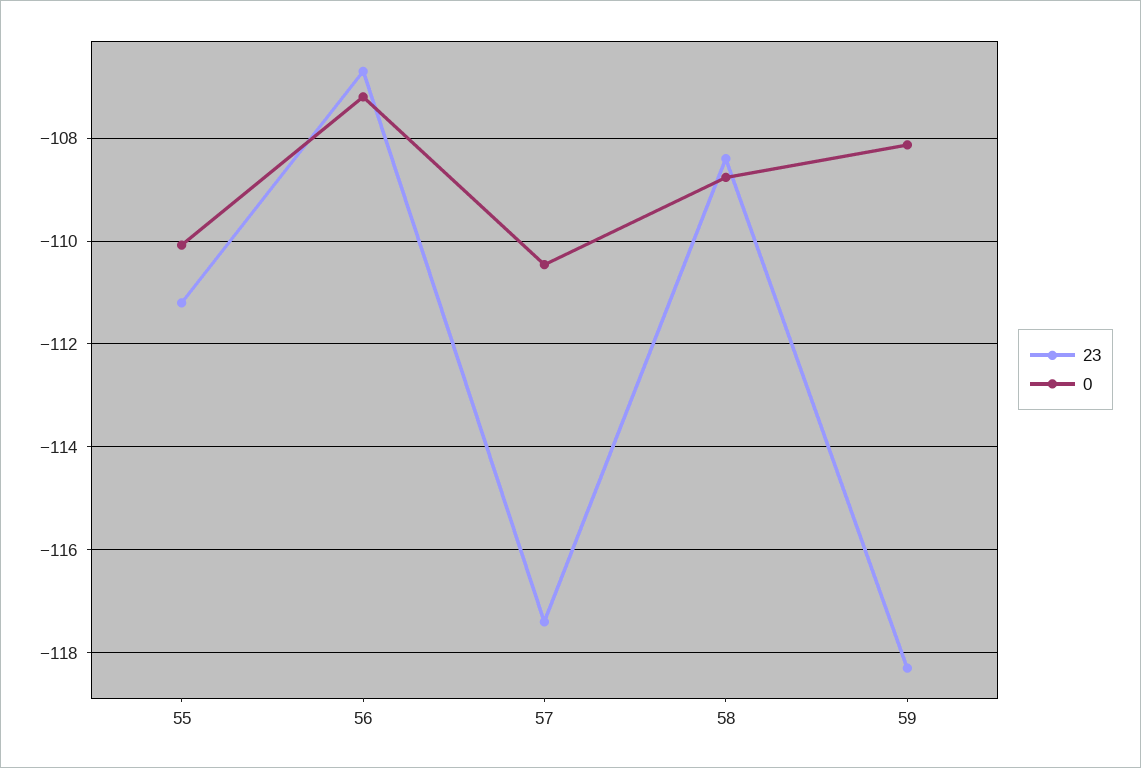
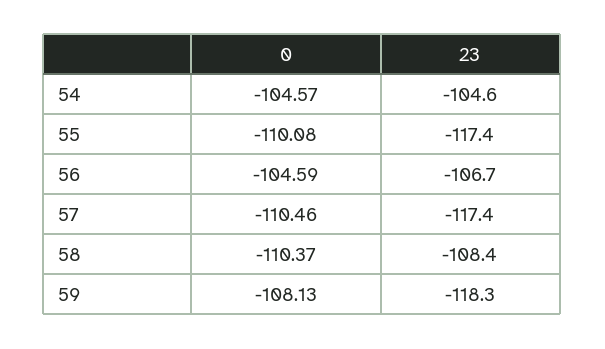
23, 55: -111.2 -> -117.4
0, 56: -107.2 -> -104.59
0, 58: -108.8 -> -110.37
0, 54: none -> -104.57
23, 54: none -> -104.6

